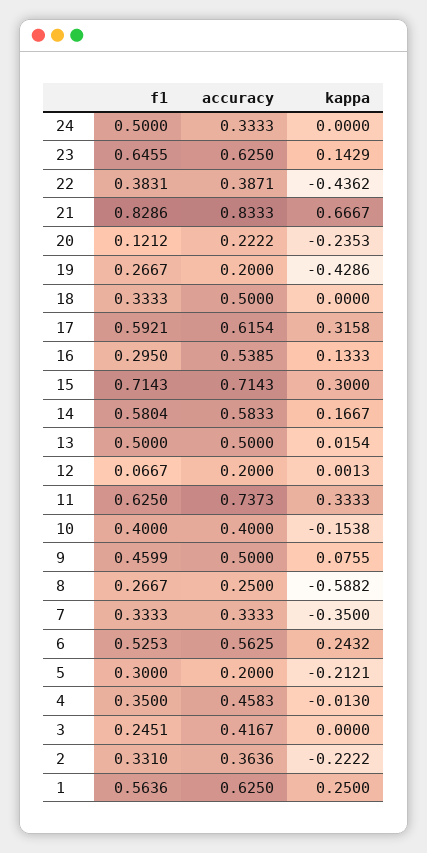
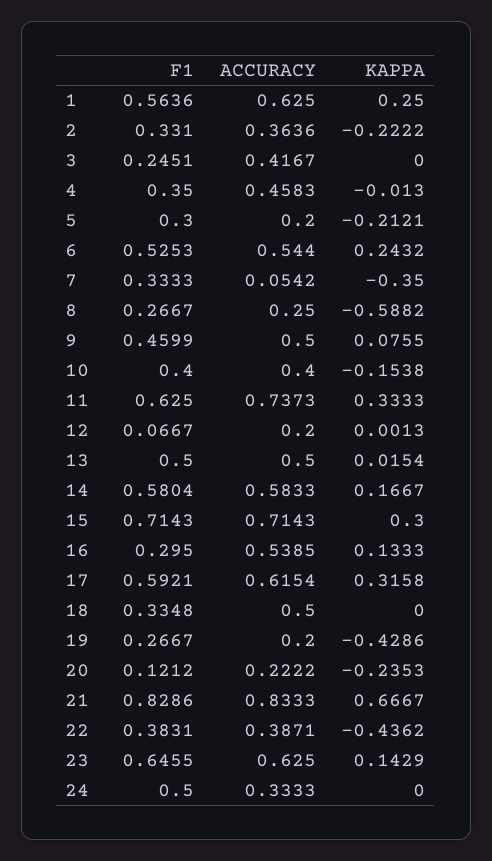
f1, 18: 0.3333 -> 0.3348
accuracy, 7: 0.3333 -> 0.0542
accuracy, 6: 0.5625 -> 0.544

